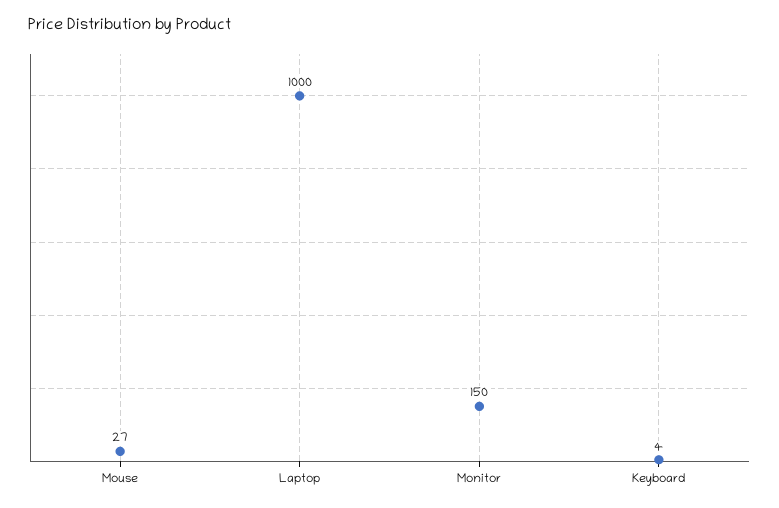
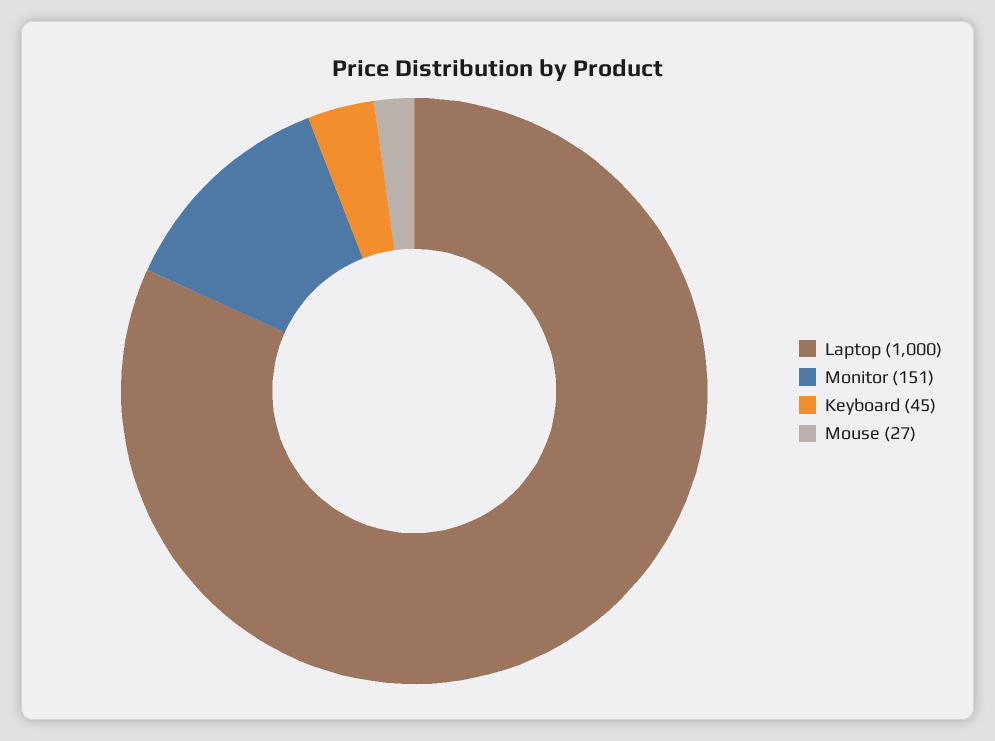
Monitor: 150 -> 151
Keyboard: 4 -> 45

